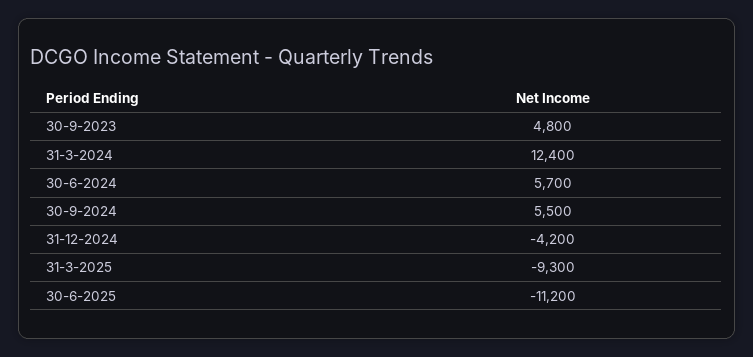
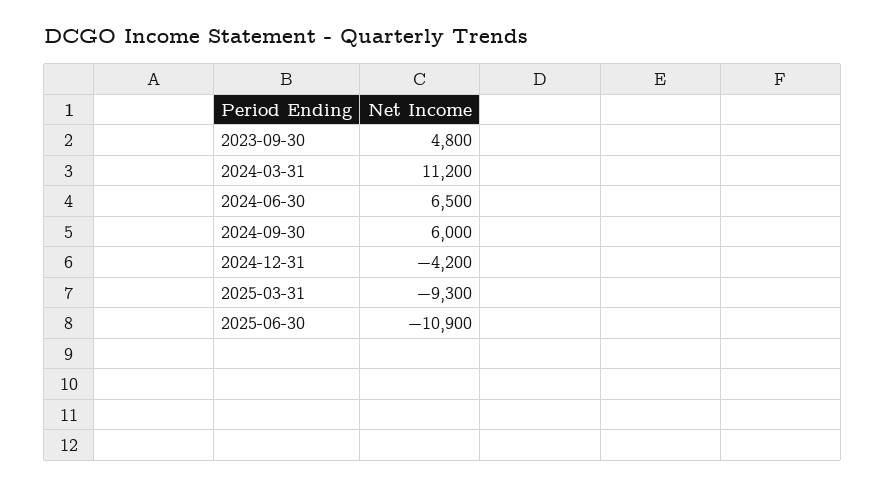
31-3-2024: 12400 -> 11200
30-6-2024: 5700 -> 6500
30-9-2024: 5500 -> 6000
30-6-2025: -11200 -> -10900

